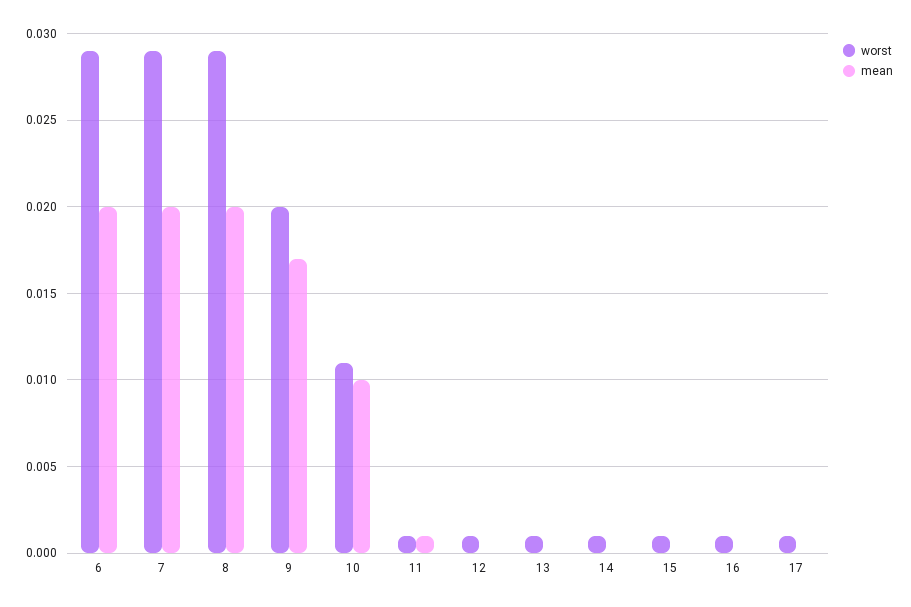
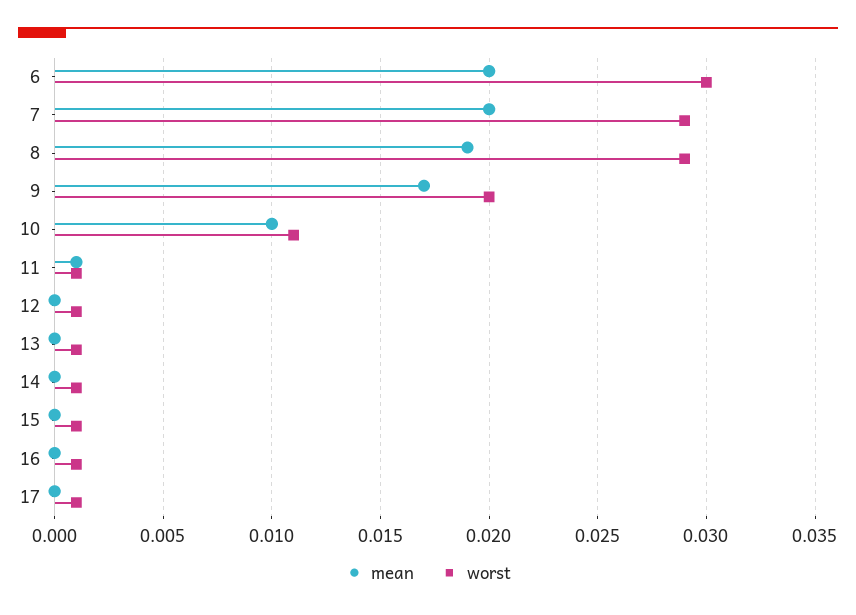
worst, 6: 0.029 -> 0.03
mean, 8: 0.02 -> 0.019

